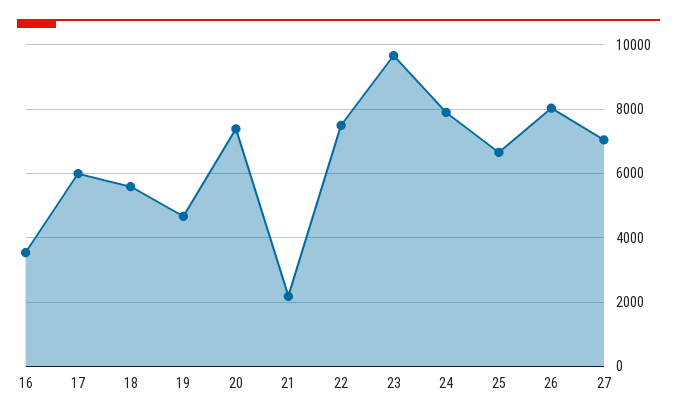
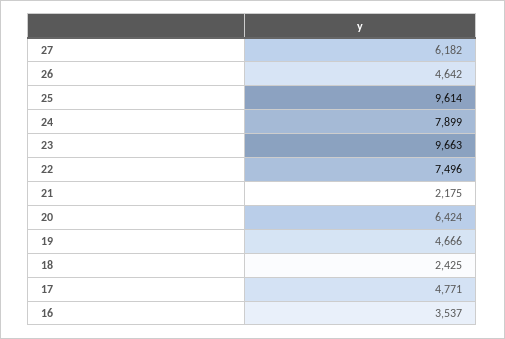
17: 6000 -> 4771
18: 5600 -> 2425
20: 7400 -> 6424
25: 6600 -> 9614
26: 8000 -> 4642
27: 7000 -> 6182

